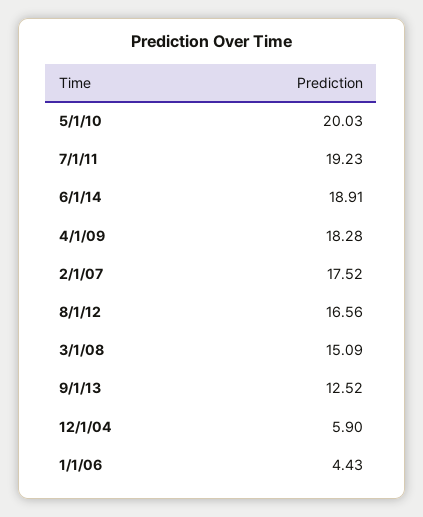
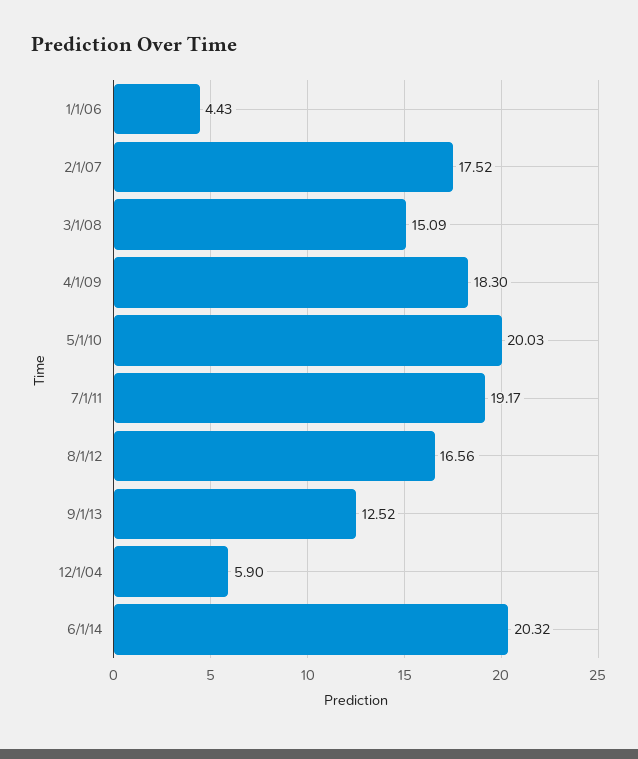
7/1/11: 19.23 -> 19.17
6/1/14: 18.91 -> 20.32
4/1/09: 18.28 -> 18.3

